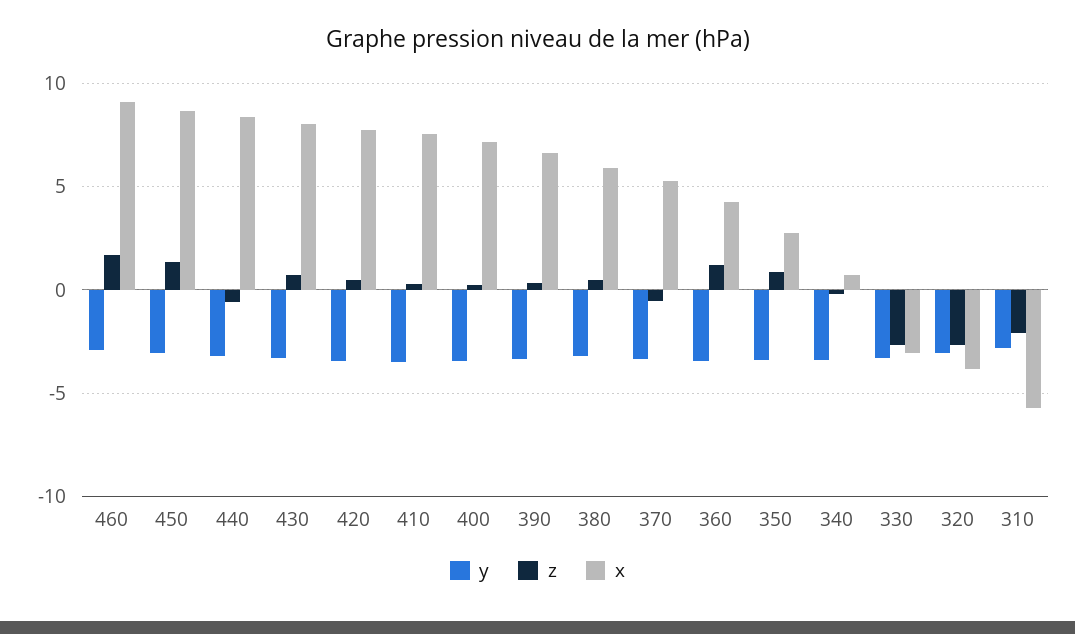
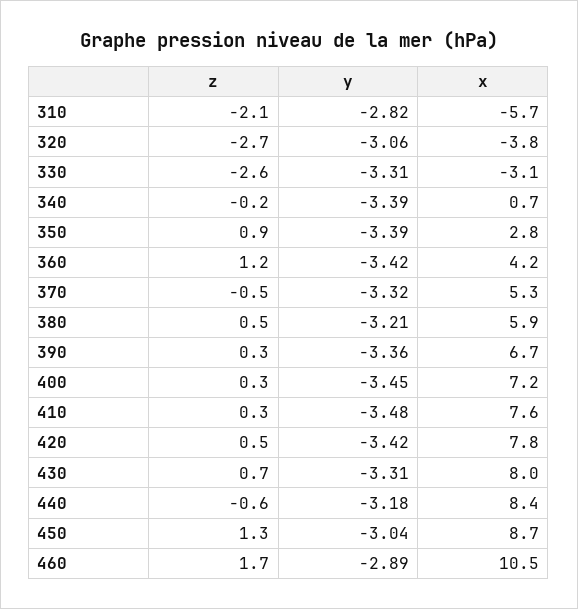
x, 460: 9 -> 10.5

